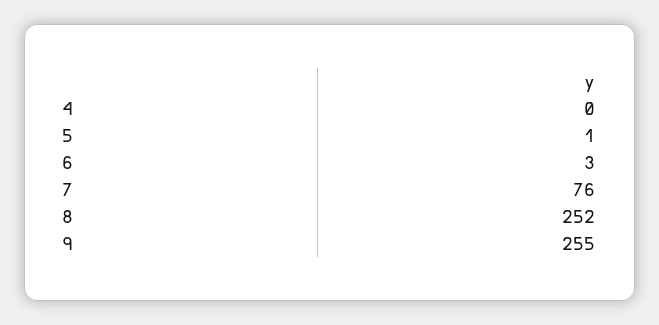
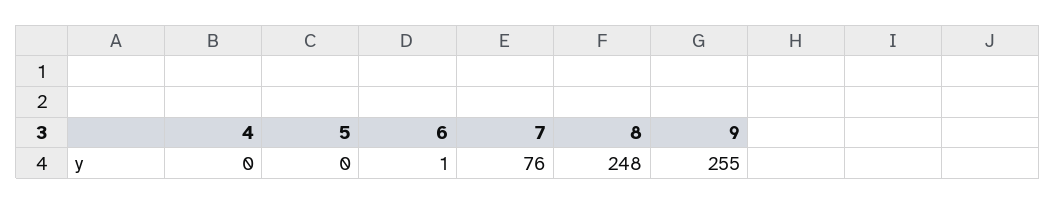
5: 1 -> 0
6: 3 -> 1
8: 252 -> 248

